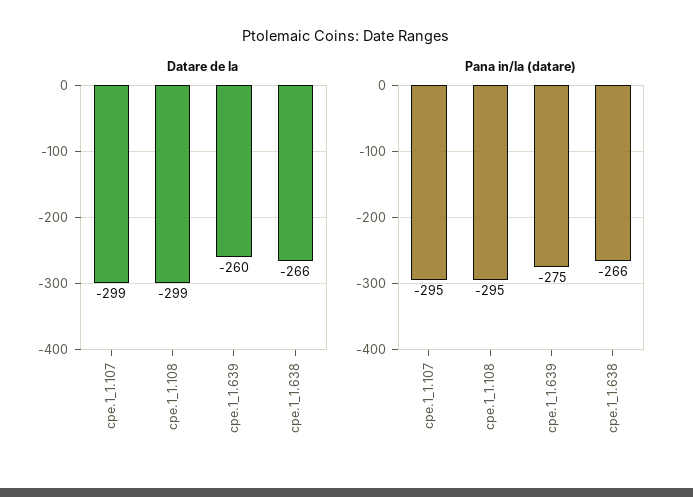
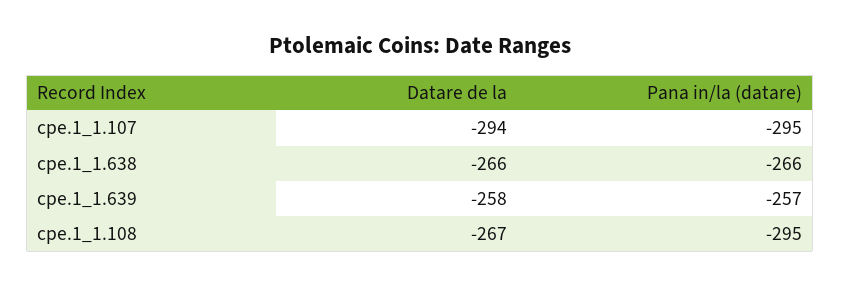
Datare de la, cpe.1_1.107: -299 -> -294
Datare de la, cpe.1_1.108: -299 -> -267
Datare de la, cpe.1_1.639: -260 -> -258
Pana in/la (datare), cpe.1_1.639: -275 -> -257

